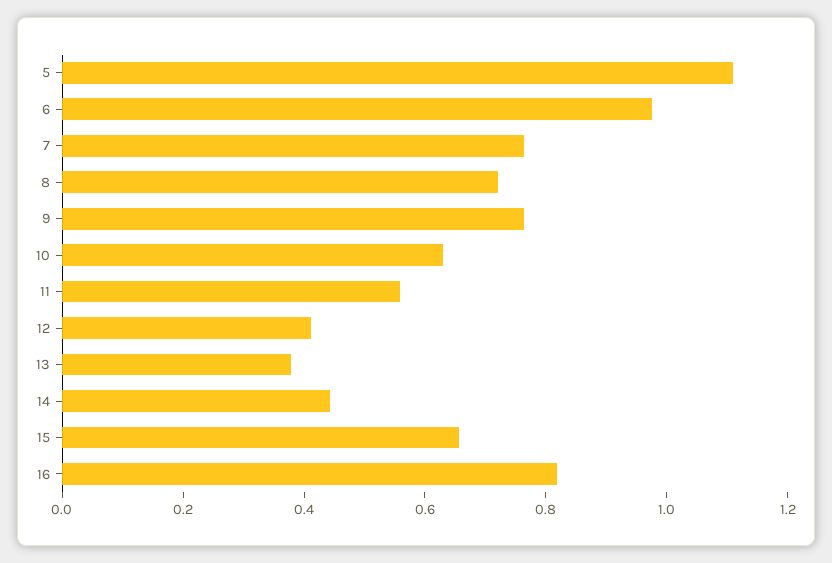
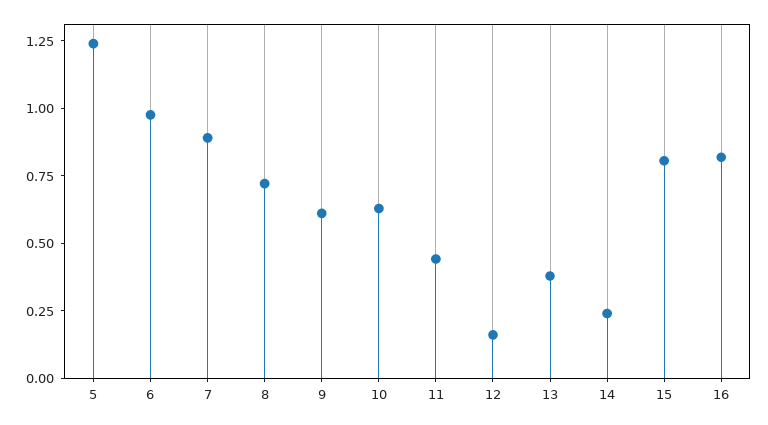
5: 1.1 -> 1.25
7: 0.75 -> 0.9
9: 0.75 -> 0.6
11: 0.55 -> 0.45
12: 0.4 -> 0.15
14: 0.45 -> 0.25
15: 0.65 -> 0.8

